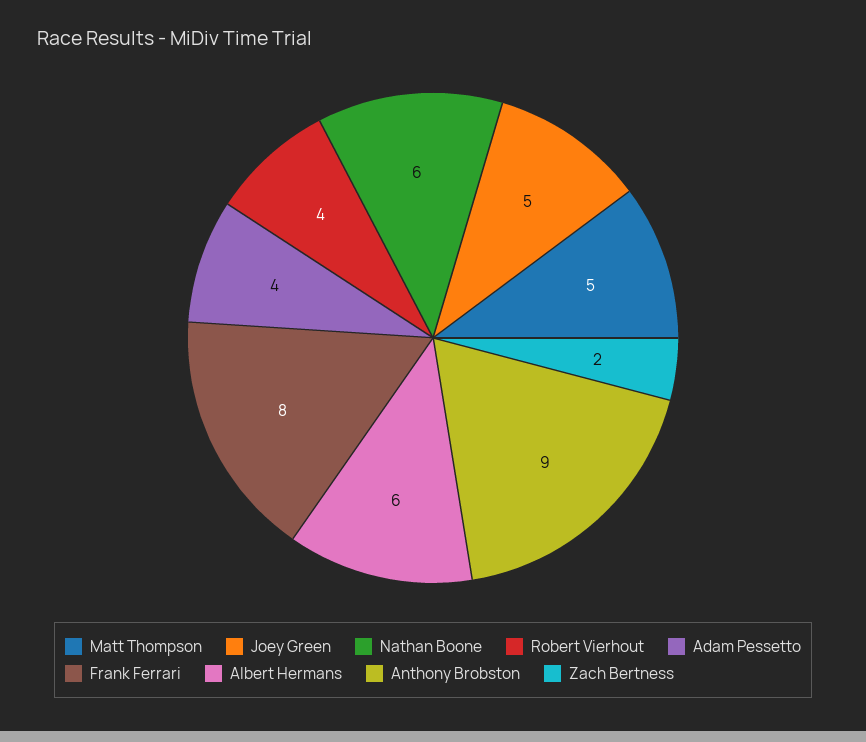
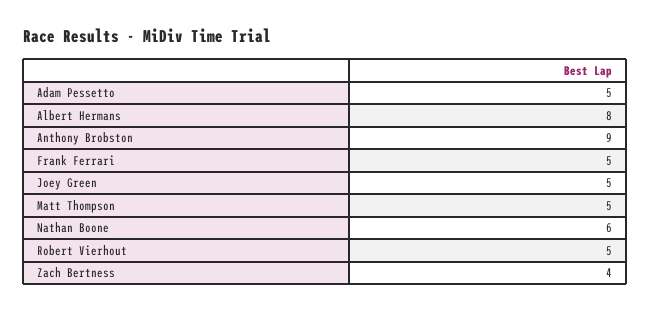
Robert Vierhout: 4 -> 5
Adam Pessetto: 4 -> 5
Frank Ferrari: 8 -> 5
Albert Hermans: 6 -> 8
Zach Bertness: 2 -> 4

